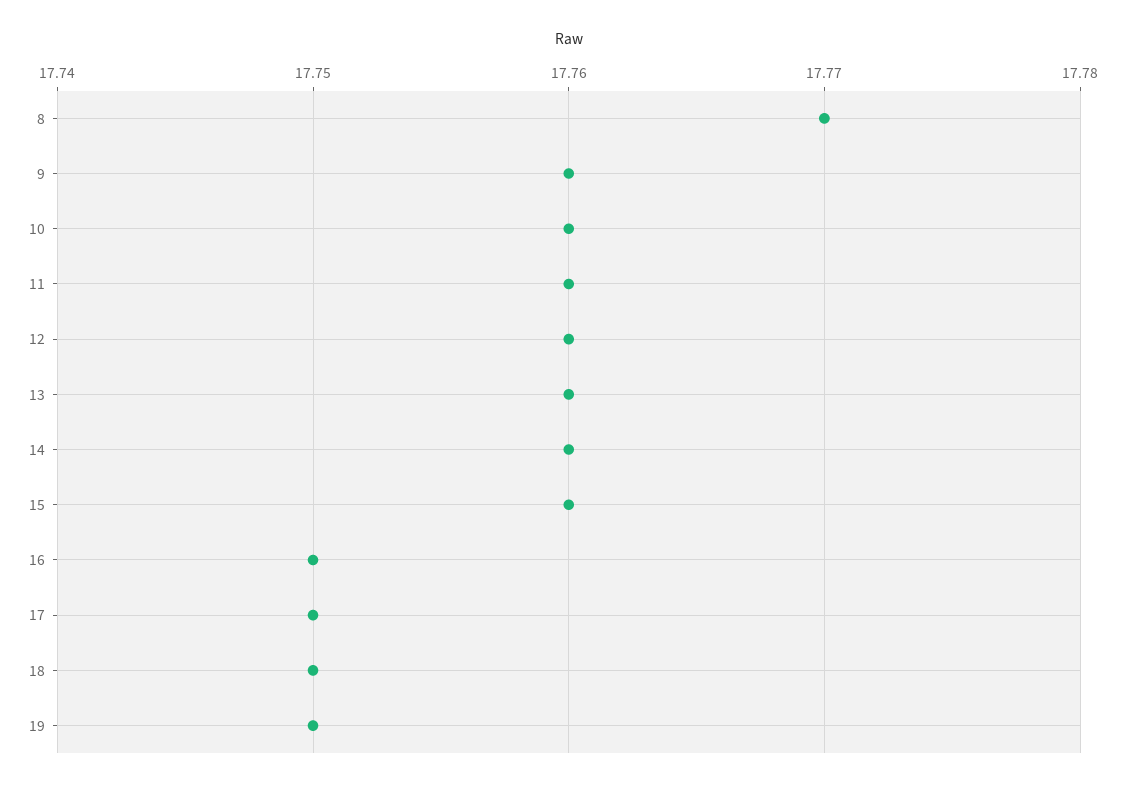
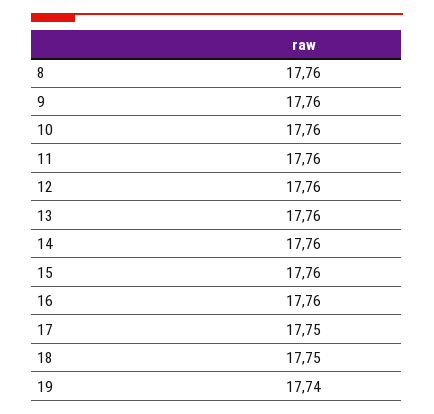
8: 17.77 -> 17.76
16: 17.75 -> 17.76
19: 17.75 -> 17.74

